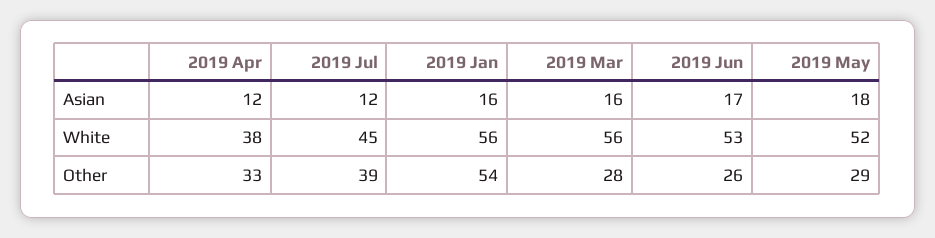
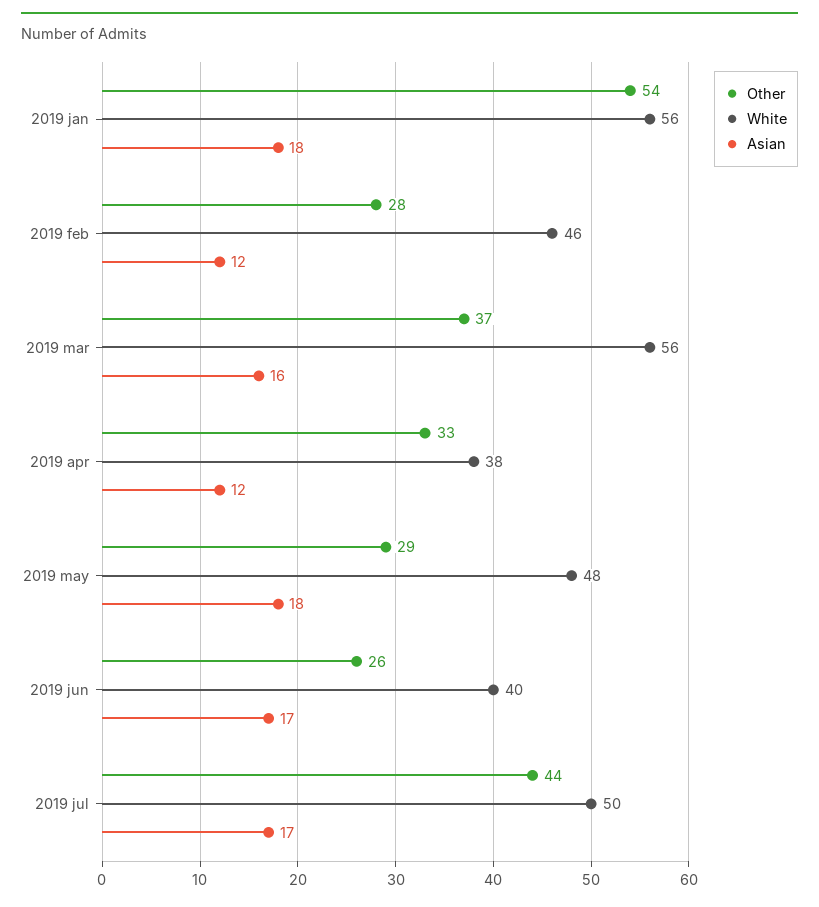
Asian, 2019 Jul: 12 -> 17
Asian, 2019 Jan: 16 -> 18
White, 2019 Jul: 45 -> 50
White, 2019 Jun: 53 -> 40
White, 2019 May: 52 -> 48
Other, 2019 Jul: 39 -> 44
Other, 2019 Mar: 28 -> 37
Other, 2019 feb: none -> 28
White, 2019 feb: none -> 46
Asian, 2019 feb: none -> 12

